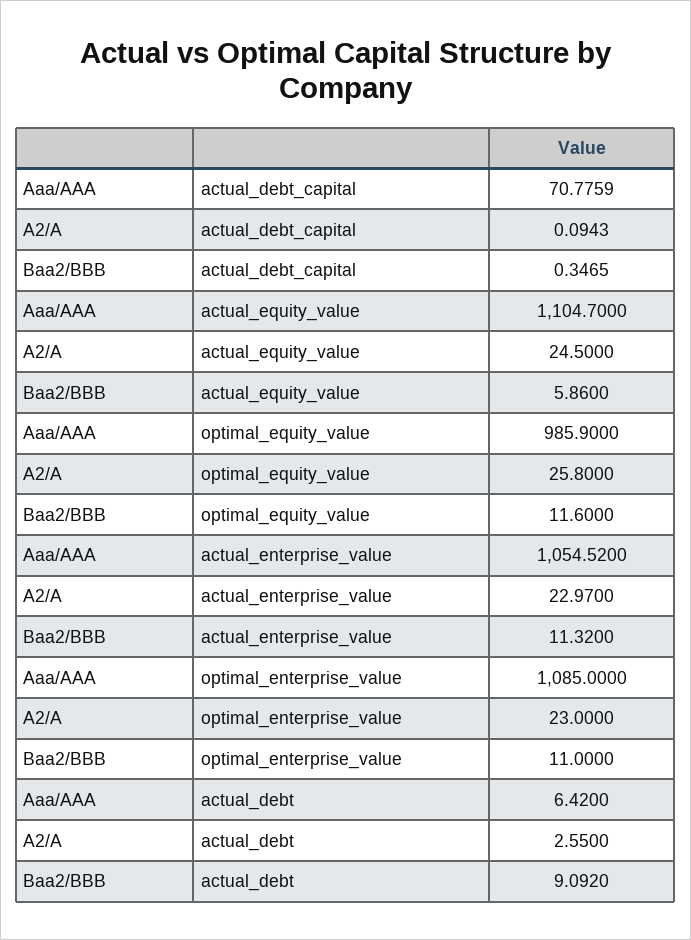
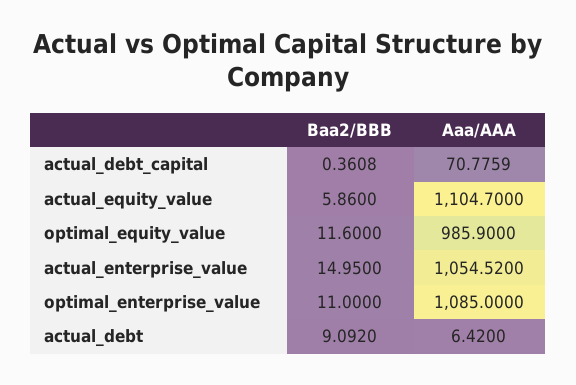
A2/A, actual_debt_capital: 0.0943 -> none
Baa2/BBB, actual_debt_capital: 0.3465 -> 0.3608
A2/A, actual_equity_value: 24.5 -> none
A2/A, optimal_equity_value: 25.8 -> none
A2/A, actual_enterprise_value: 22.97 -> none
Baa2/BBB, actual_enterprise_value: 11.32 -> 14.95
A2/A, optimal_enterprise_value: 23 -> none
A2/A, actual_debt: 2.55 -> none

